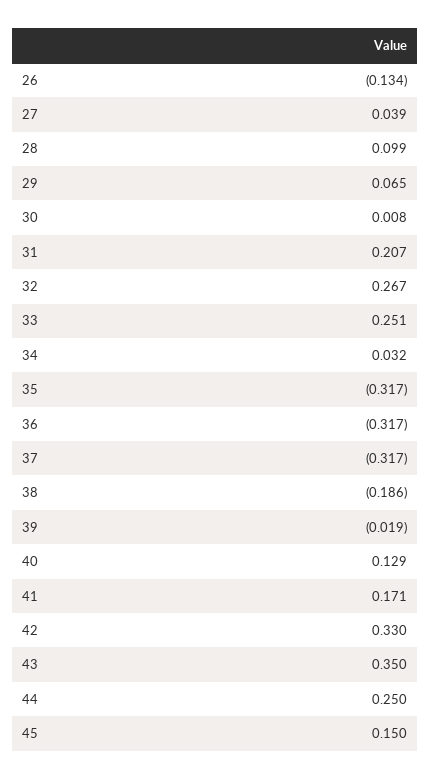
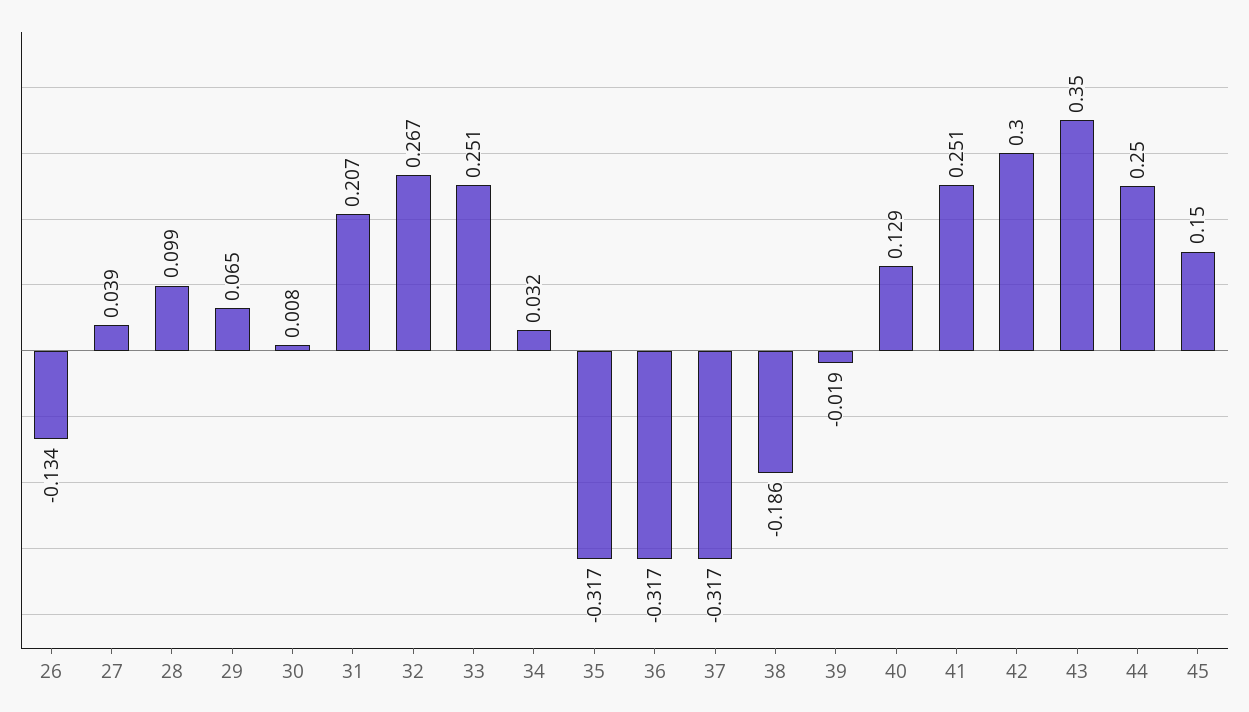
41: 0.171 -> 0.251
42: 0.33 -> 0.3

